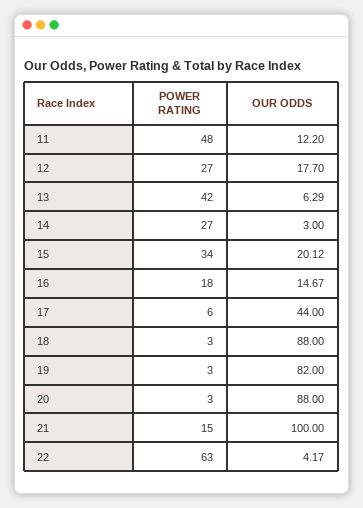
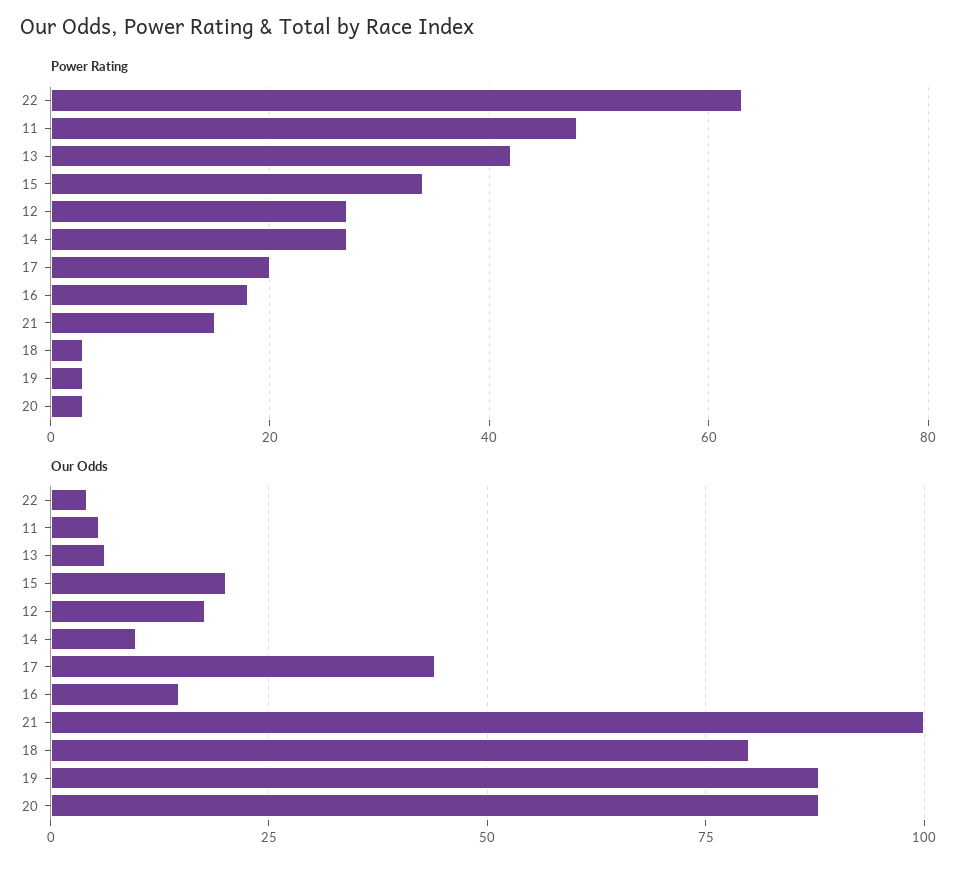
OUR ODDS, 11: 12.2 -> 5
OUR ODDS, 14: 3 -> 10
POWER RATING, 17: 6 -> 20
OUR ODDS, 18: 88 -> 80
OUR ODDS, 19: 82 -> 87.5

